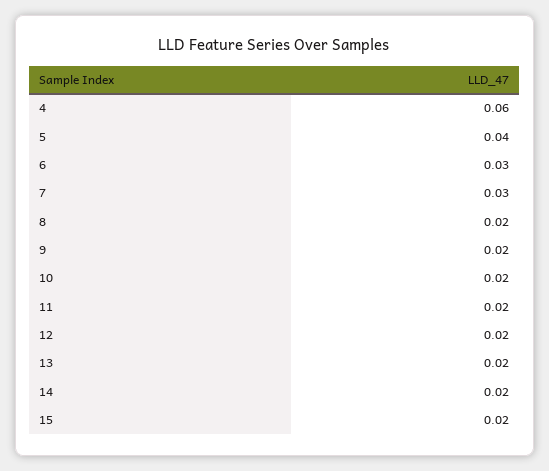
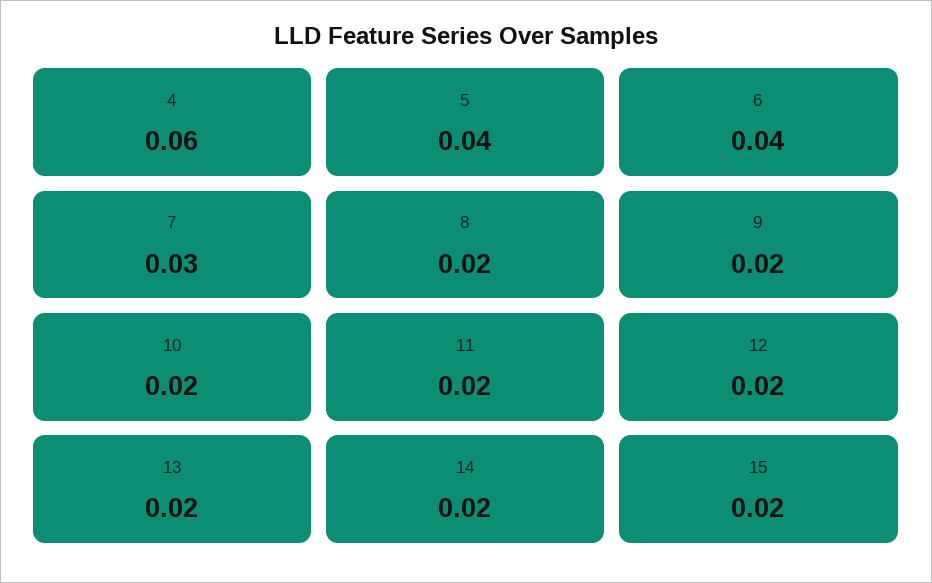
6: 0.03 -> 0.04

